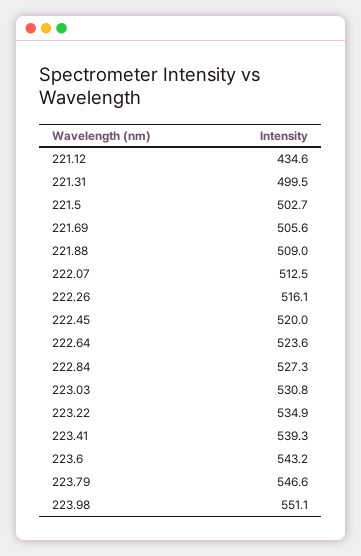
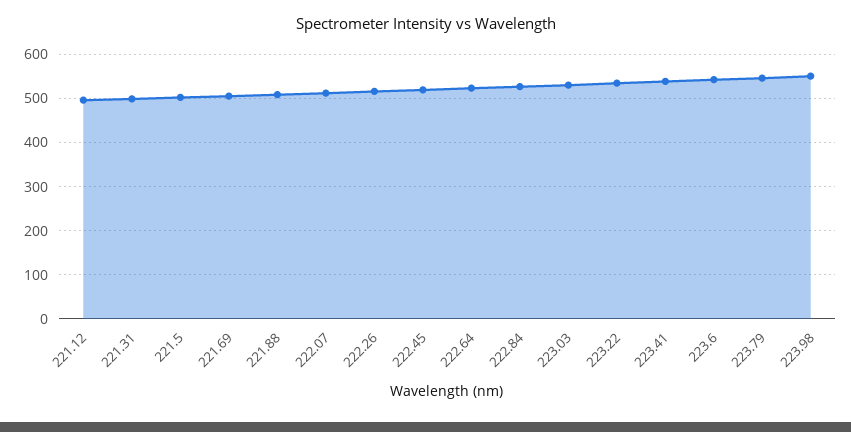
221.12: 434.6 -> 500

